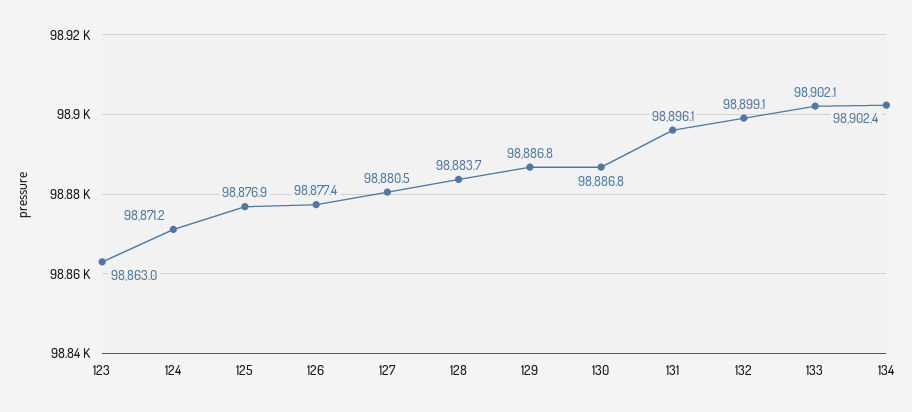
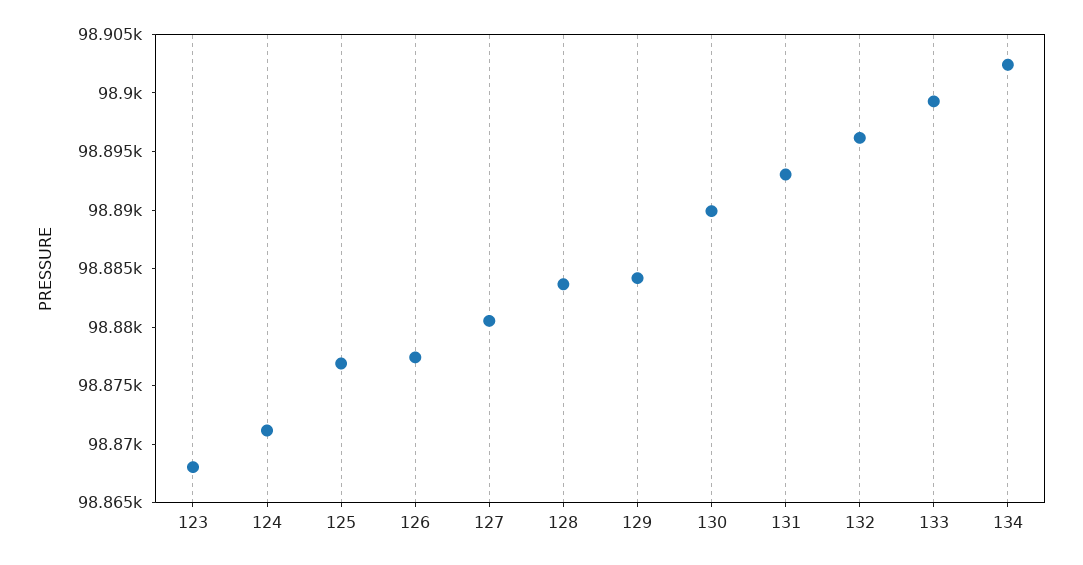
123: 98863 -> 98868
129: 98886.8 -> 98884
130: 98886.8 -> 98890
131: 98896.1 -> 98893
132: 98899.1 -> 98896
133: 98902.1 -> 98899

